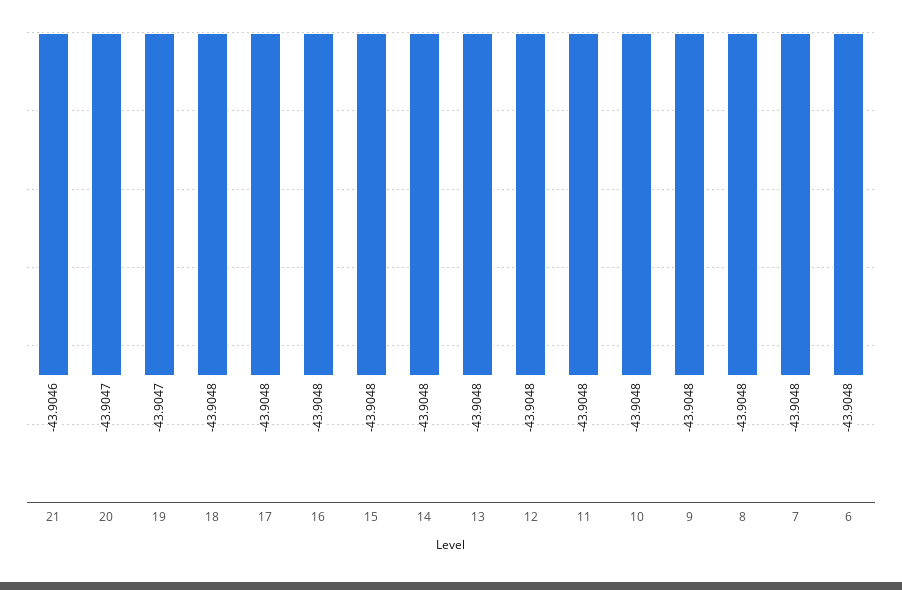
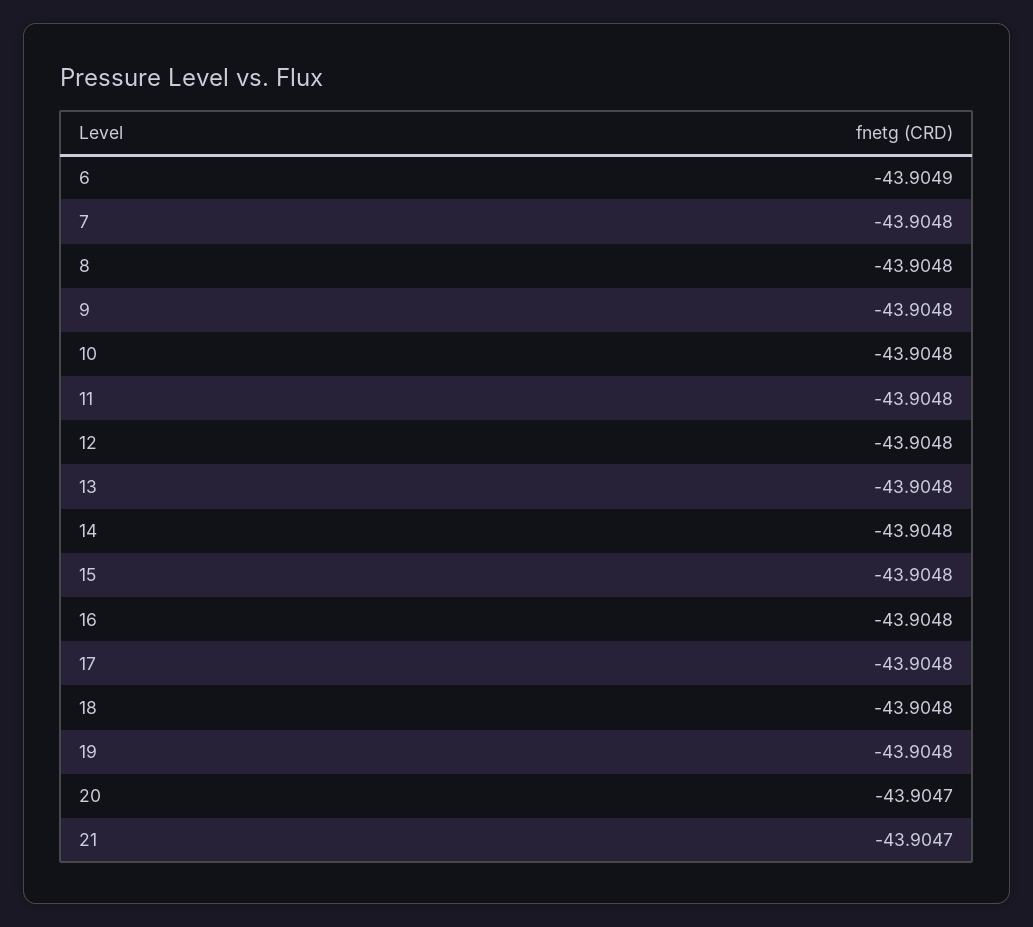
21: -43.9046 -> -43.9047
19: -43.9047 -> -43.9048
6: -43.9048 -> -43.9049

